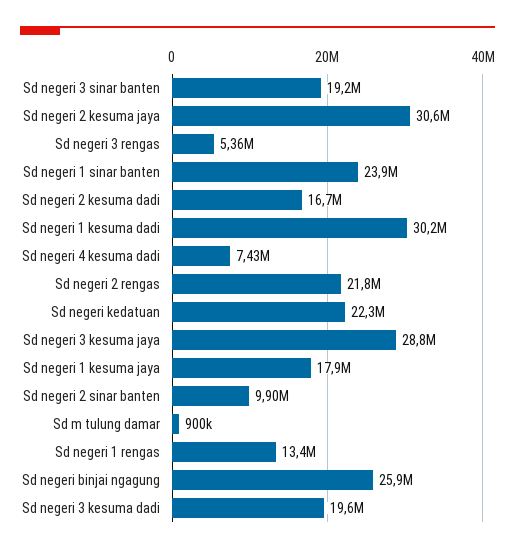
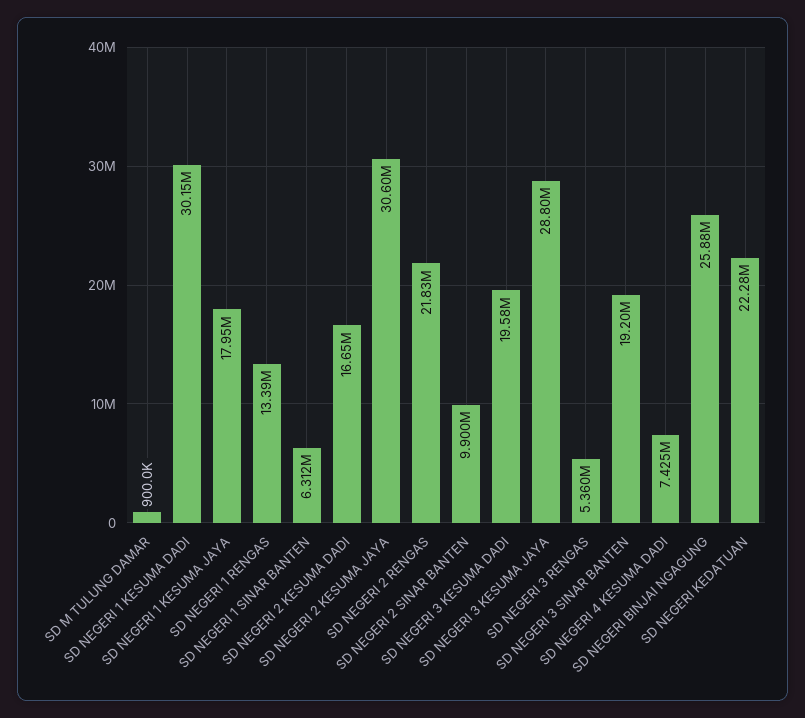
Sd negeri 1 sinar banten: 23900000 -> 6312000

